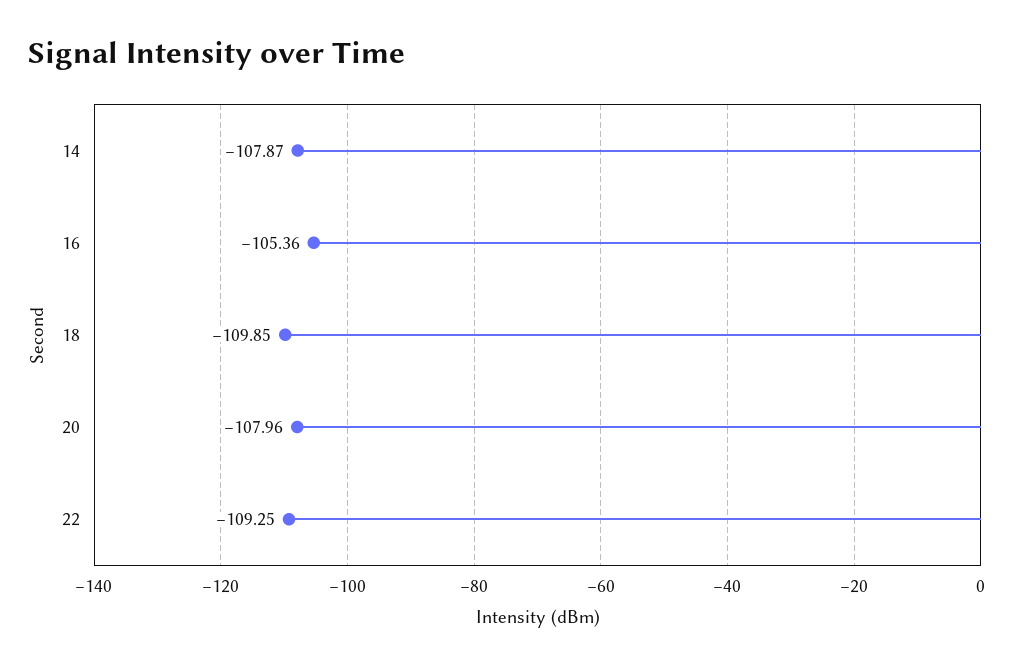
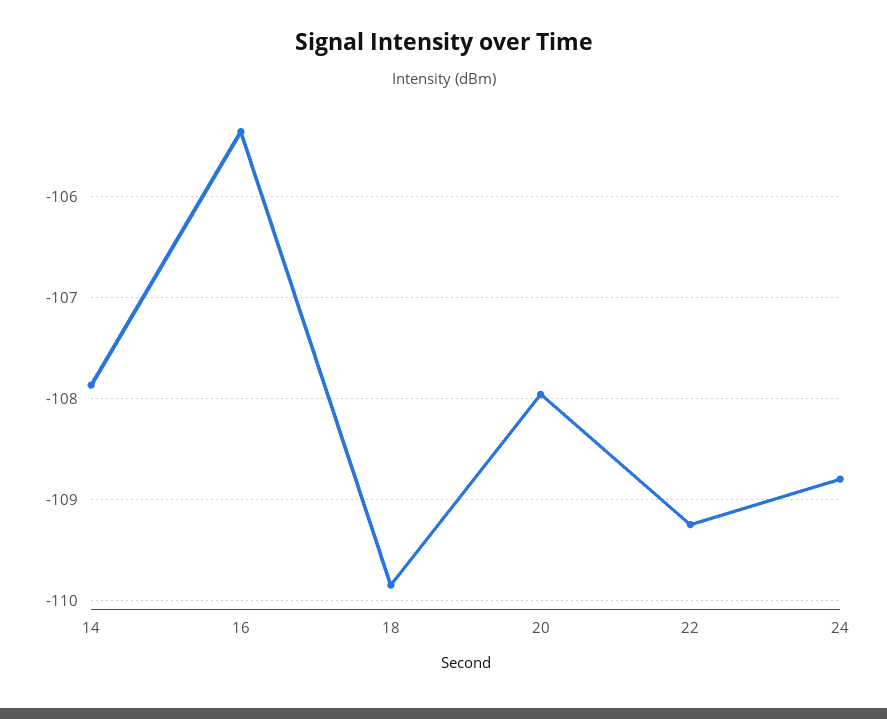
24: none -> -108.8

